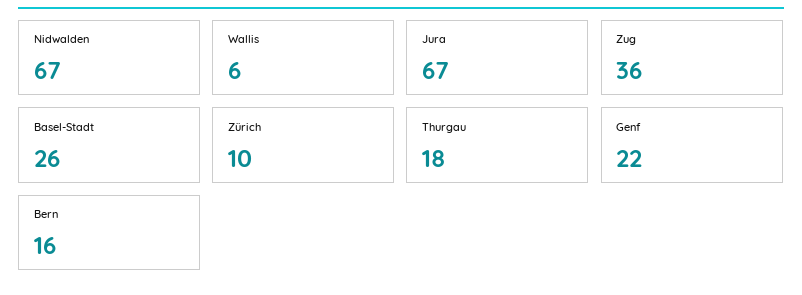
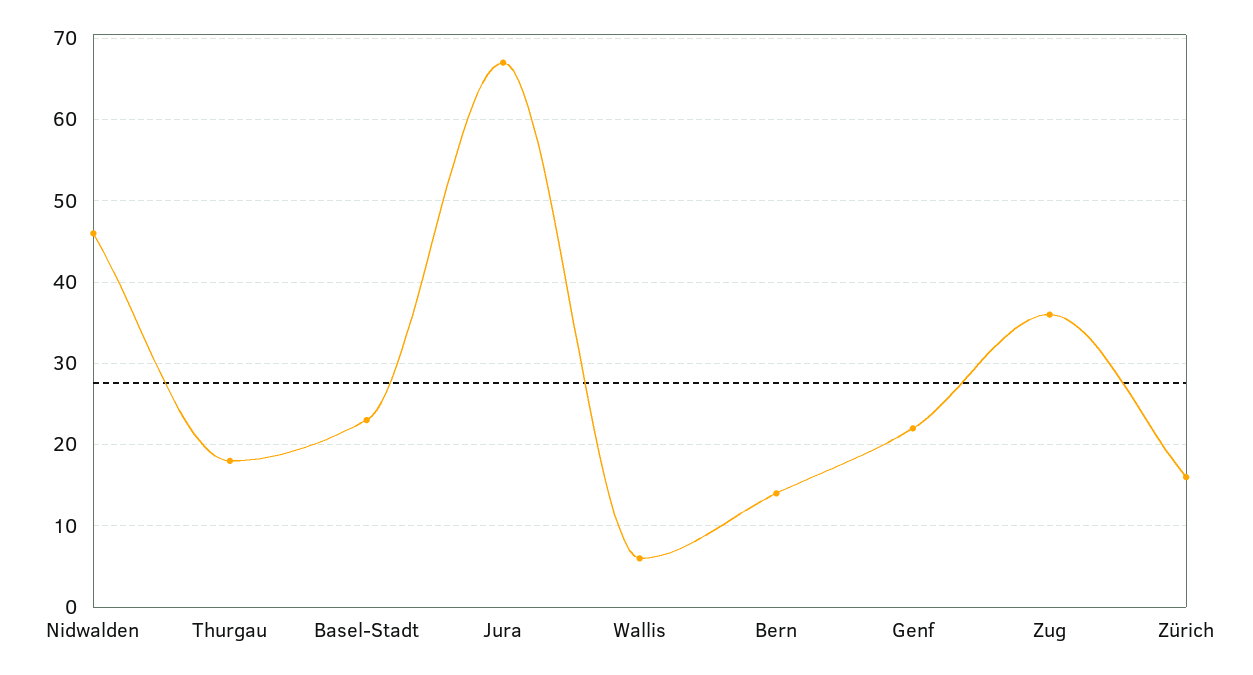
Nidwalden: 67 -> 46
Basel-Stadt: 26 -> 23
Zürich: 10 -> 16
Bern: 16 -> 14

